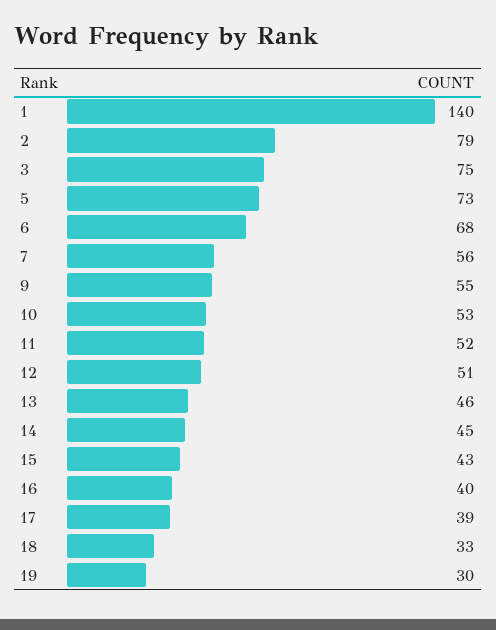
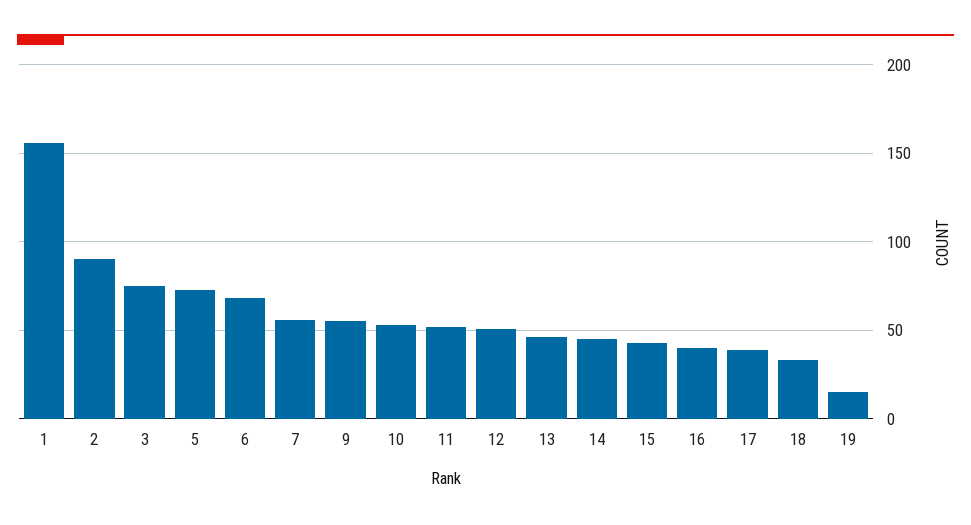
1: 140 -> 155
2: 79 -> 90
19: 30 -> 15

